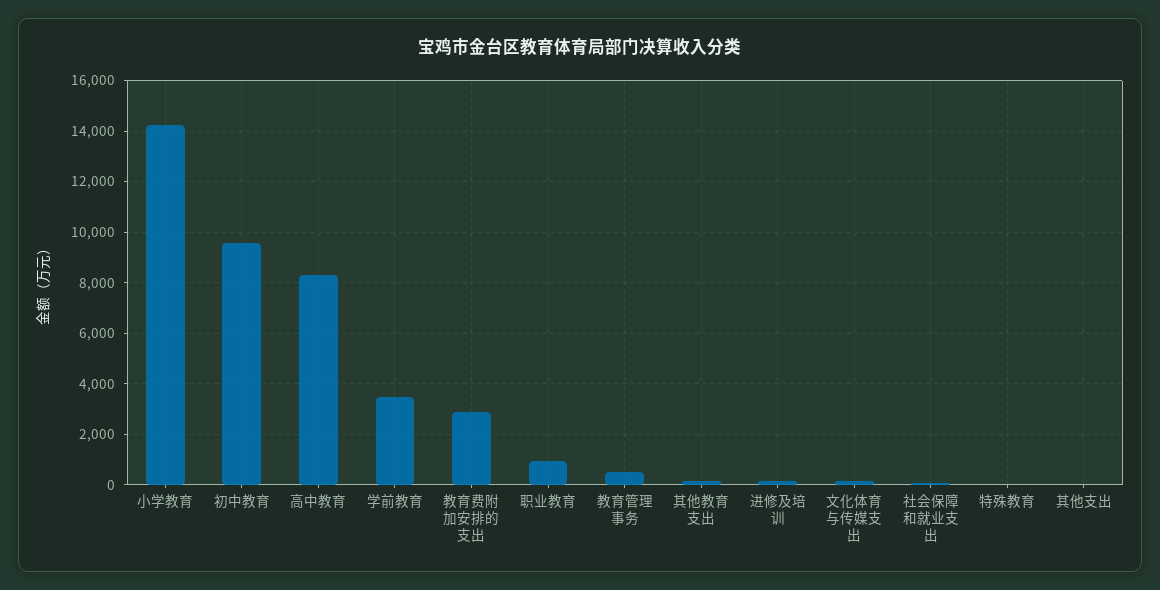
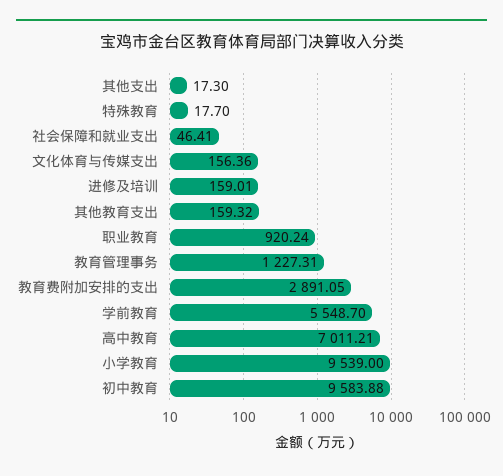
小学教育: 14250 -> 9539
高中教育: 8250 -> 7011.21
学前教育: 3500 -> 5548.7
教育管理事务: 500 -> 1227.31

